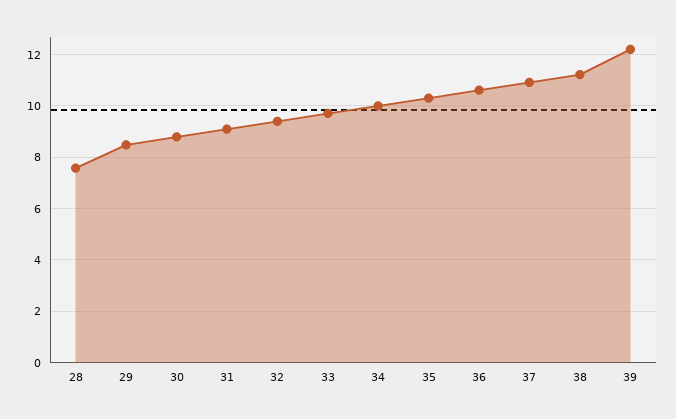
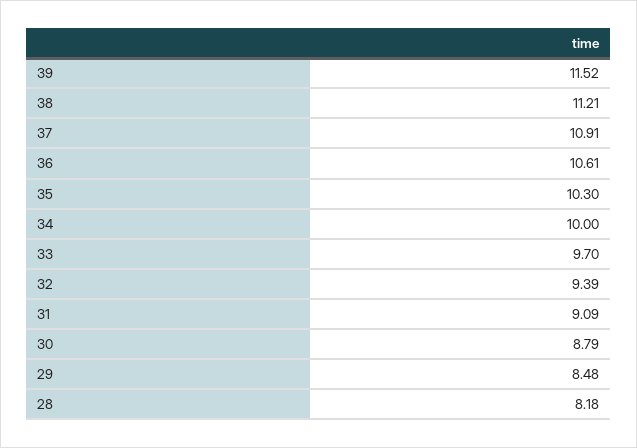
28: 7.5 -> 8.18
39: 12.25 -> 11.52

